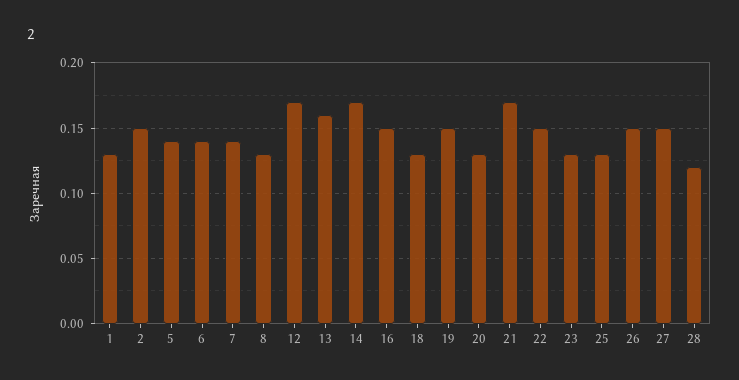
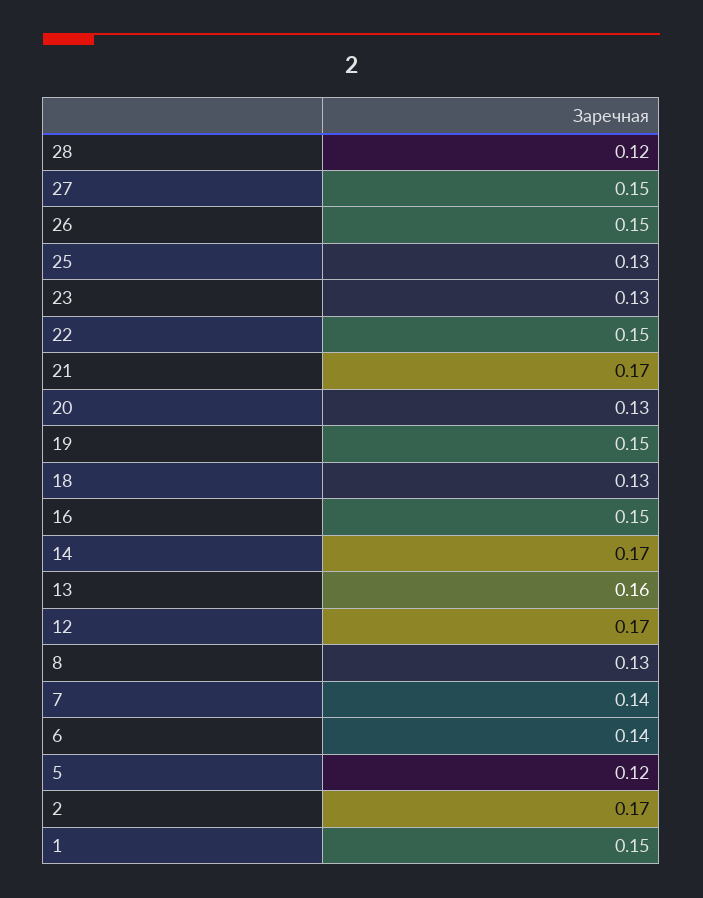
1: 0.13 -> 0.15
2: 0.15 -> 0.17
5: 0.14 -> 0.12

